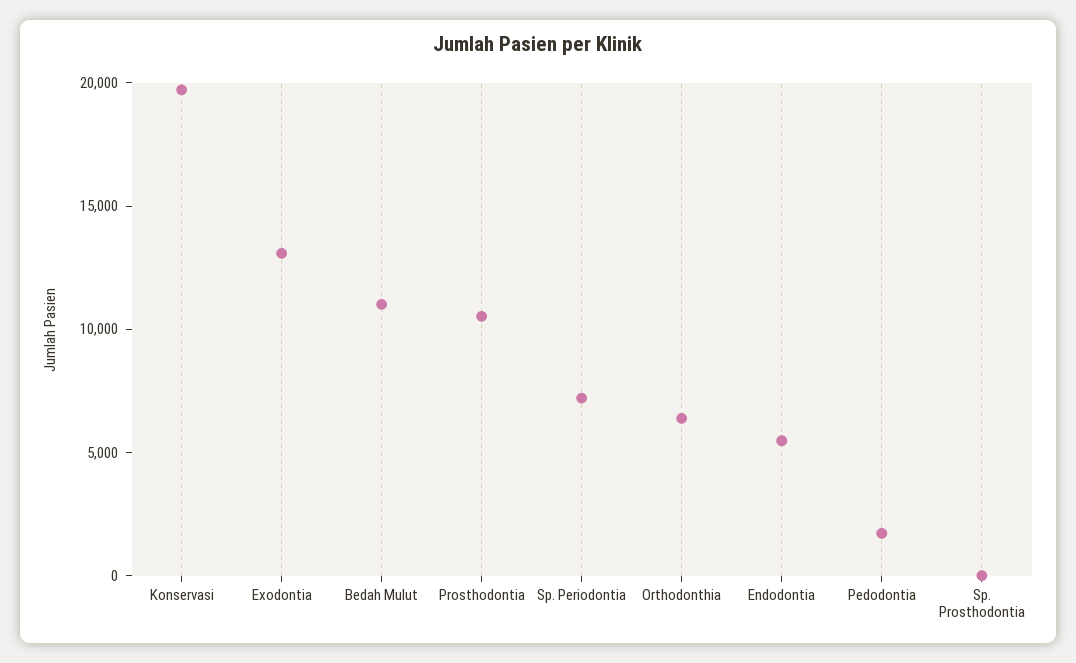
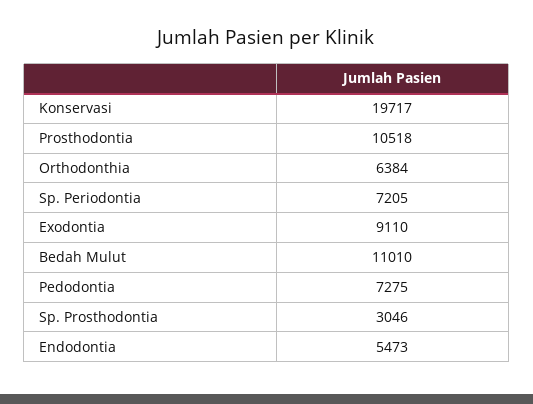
Exodontia: 13000 -> 9110
Pedodontia: 2000 -> 7275
Sp. Prosthodontia: 0 -> 3046

